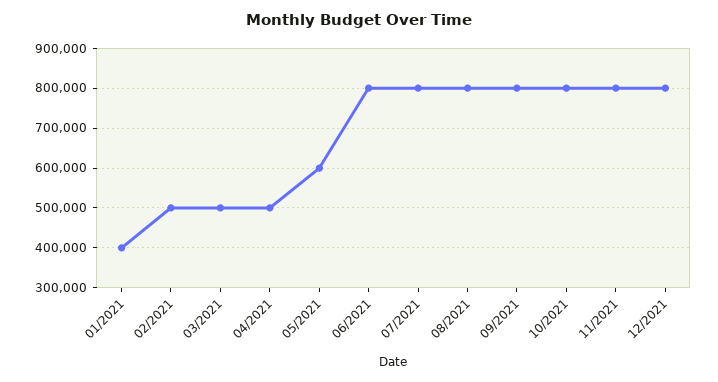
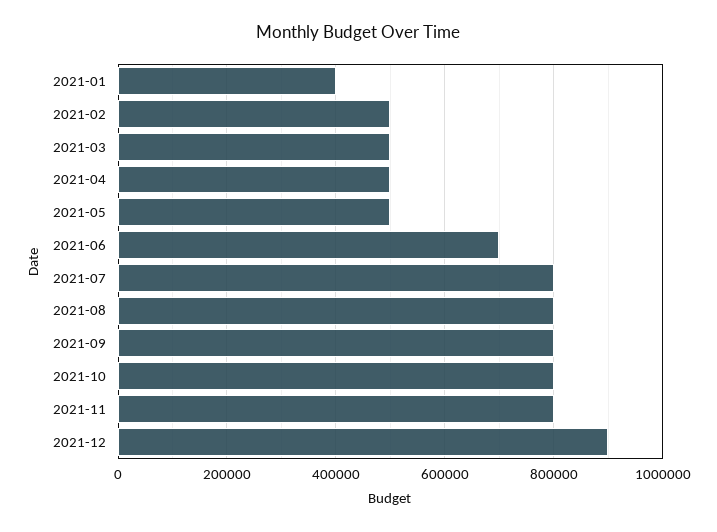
05/2021: 600000 -> 500000
06/2021: 800000 -> 700000
12/2021: 800000 -> 900000

